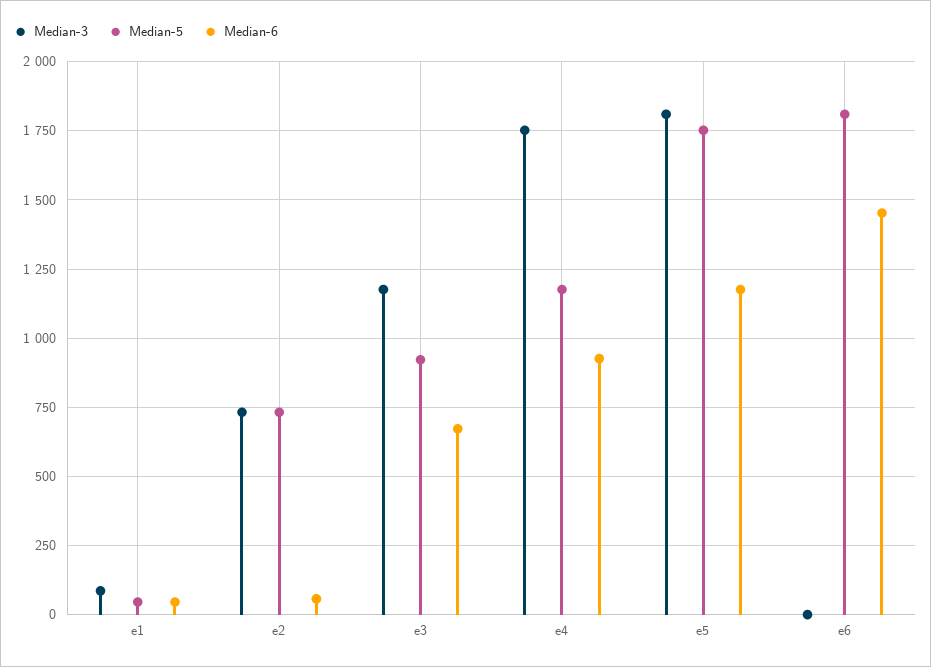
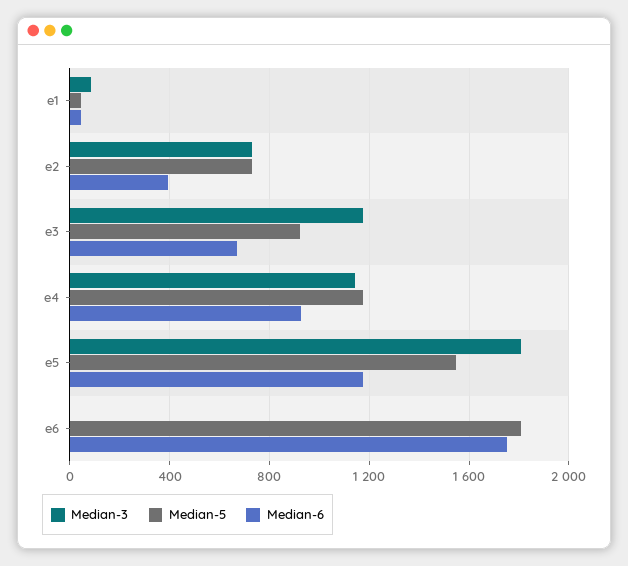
Median-6, e2: 50 -> 400
Median-3, e4: 1750 -> 1150
Median-5, e5: 1750 -> 1550
Median-6, e6: 1450 -> 1750

